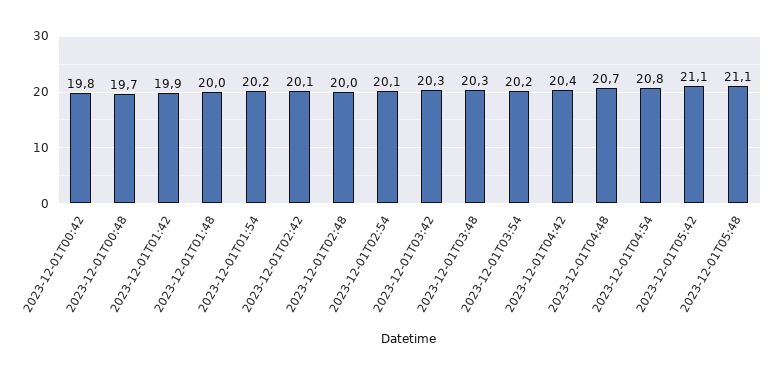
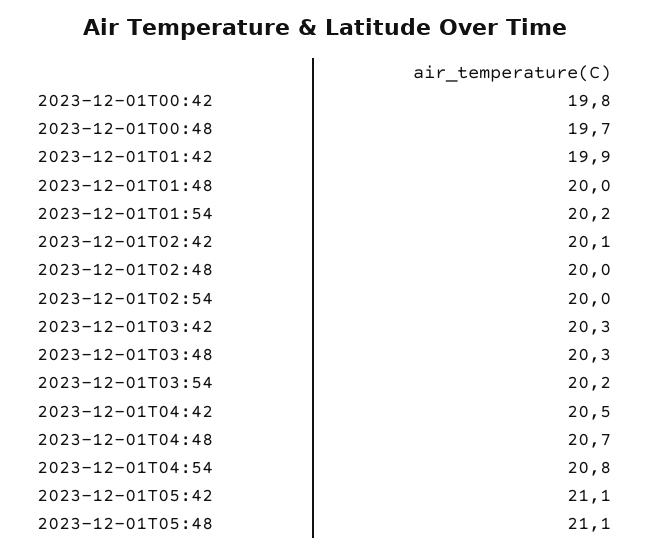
2023-12-01T02:54: 20.1 -> 20
2023-12-01T04:42: 20.4 -> 20.5

